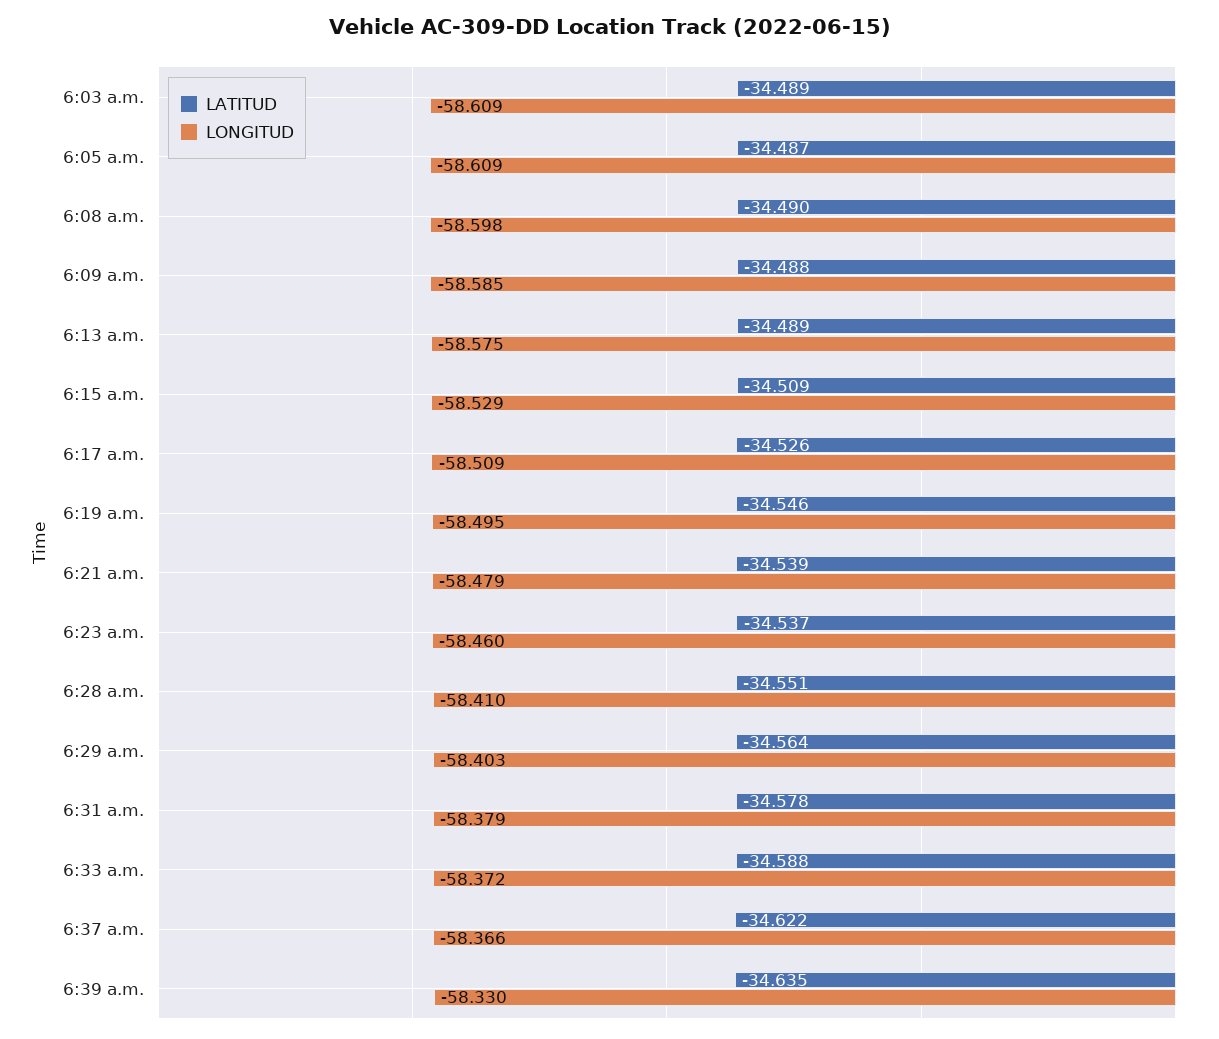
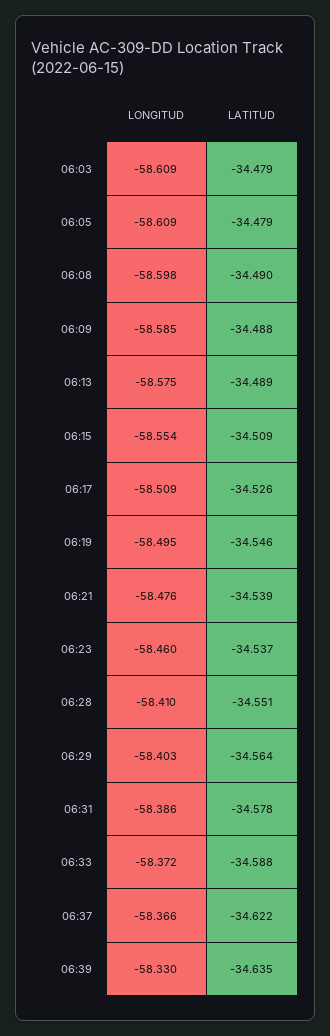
LATITUD, 6:03 a.m.: -34.489 -> -34.479
LATITUD, 6:05 a.m.: -34.487 -> -34.479
LONGITUD, 6:15 a.m.: -58.529 -> -58.554
LONGITUD, 6:21 a.m.: -58.479 -> -58.476
LONGITUD, 6:31 a.m.: -58.379 -> -58.386

